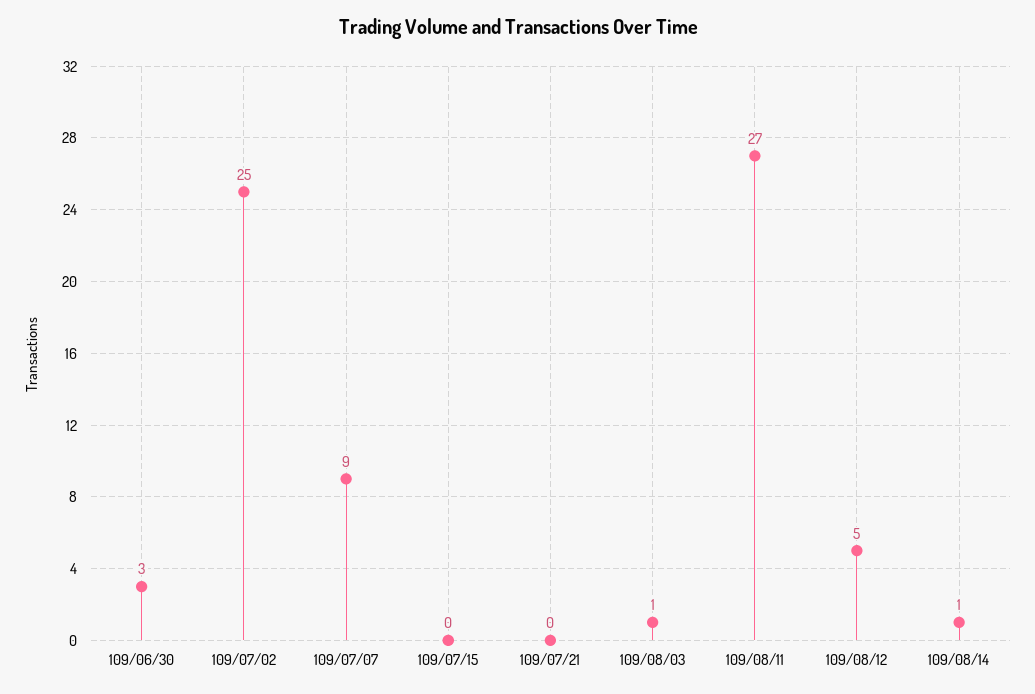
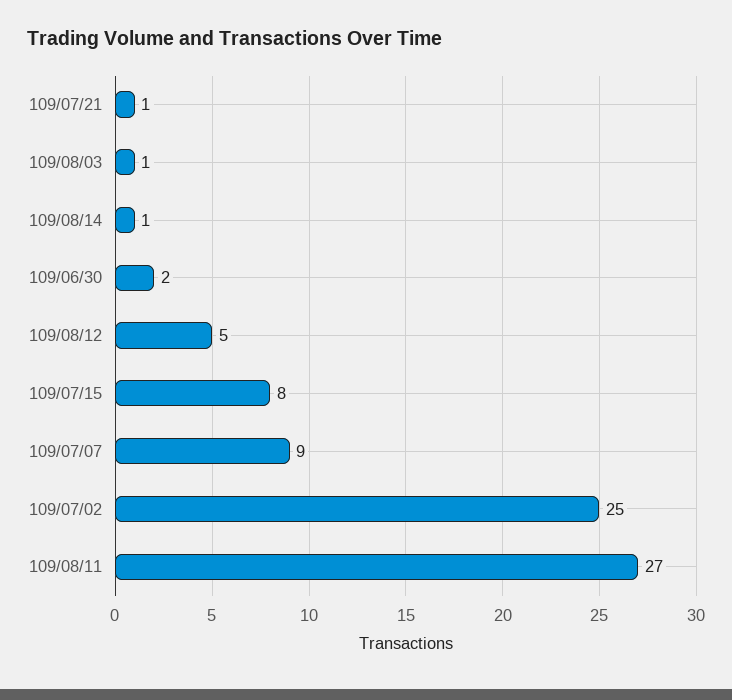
109/06/30: 3 -> 2
109/07/15: 0 -> 8
109/07/21: 0 -> 1

